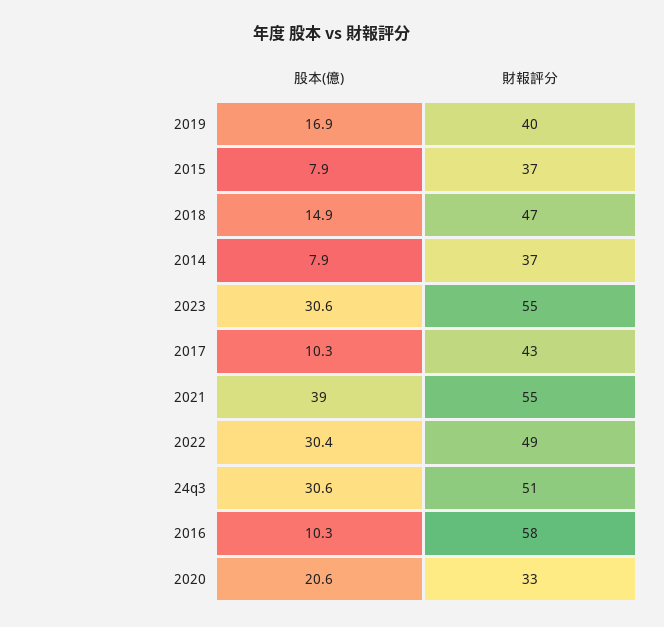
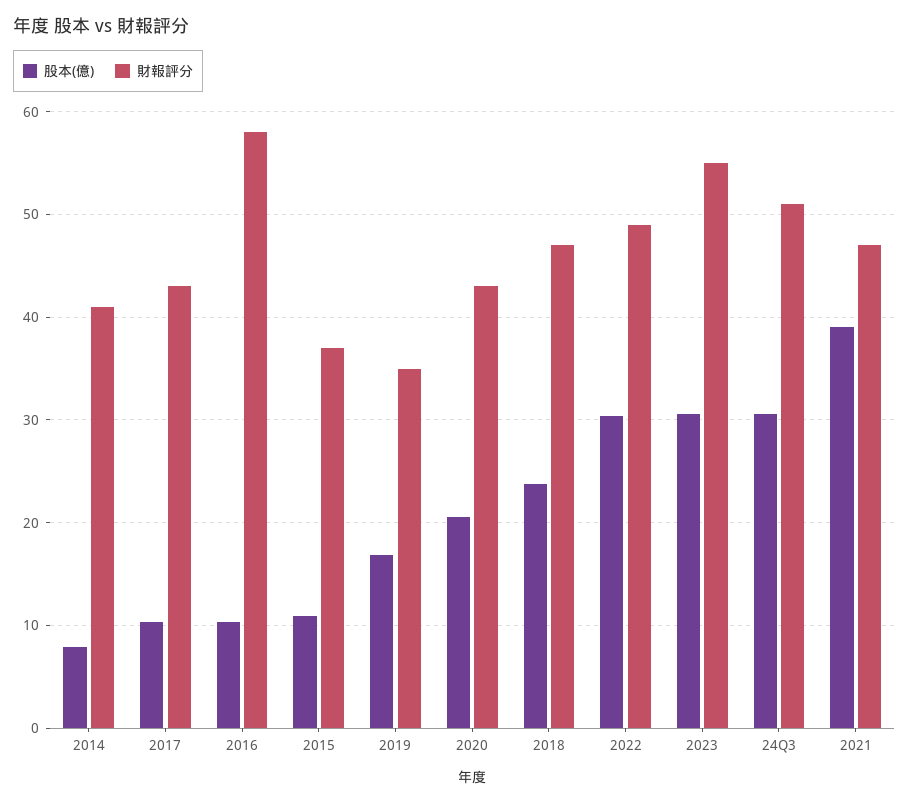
財報評分, 2019: 40 -> 35
股本(億), 2015: 7.9 -> 11
股本(億), 2018: 14.9 -> 24
財報評分, 2014: 37 -> 41
財報評分, 2021: 55 -> 47
財報評分, 2020: 33 -> 43

